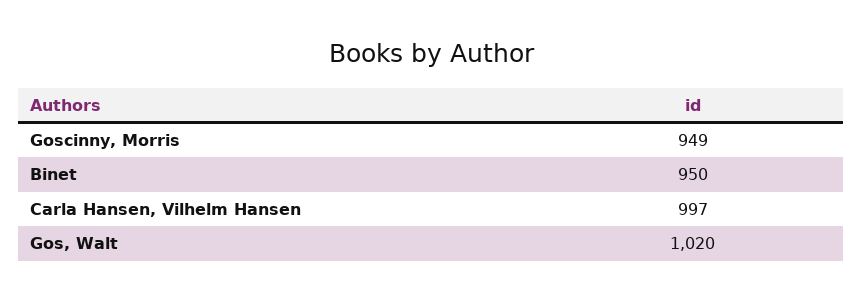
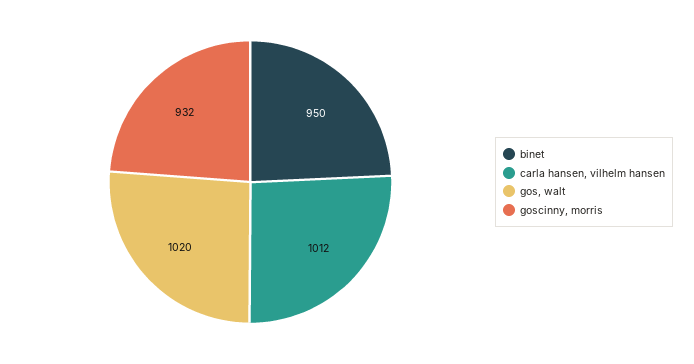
Goscinny, Morris: 949 -> 932
Carla Hansen, Vilhelm Hansen: 997 -> 1012

